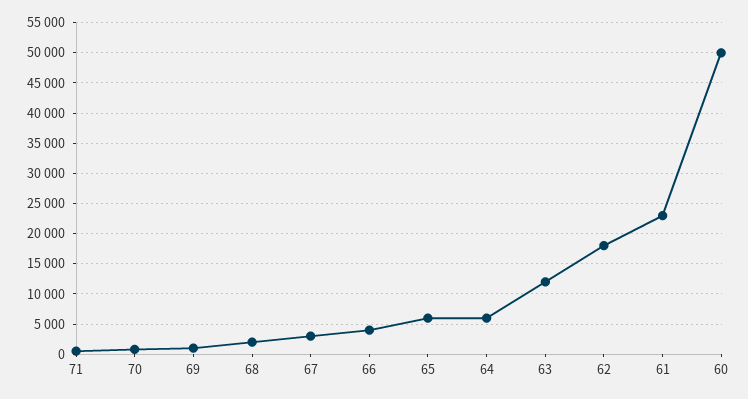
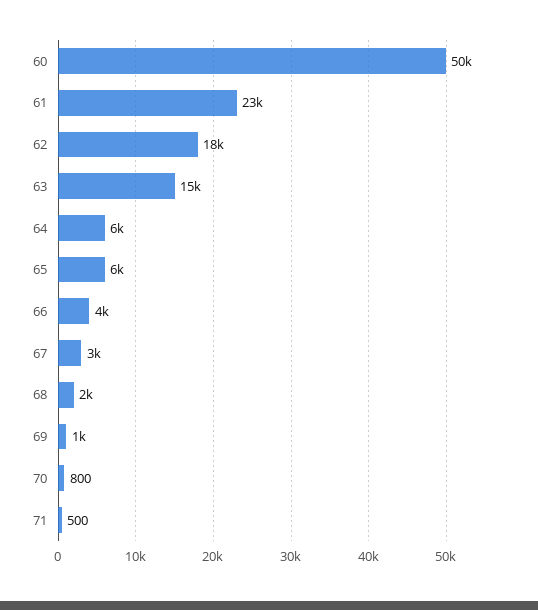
63: 12000 -> 15000

